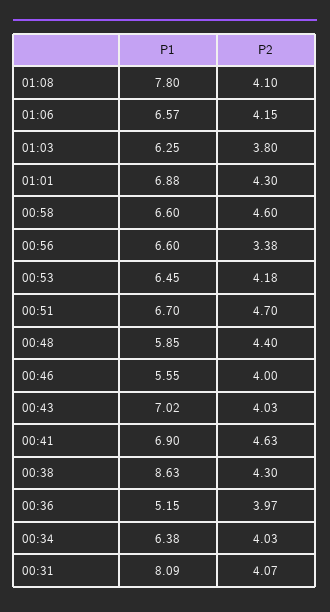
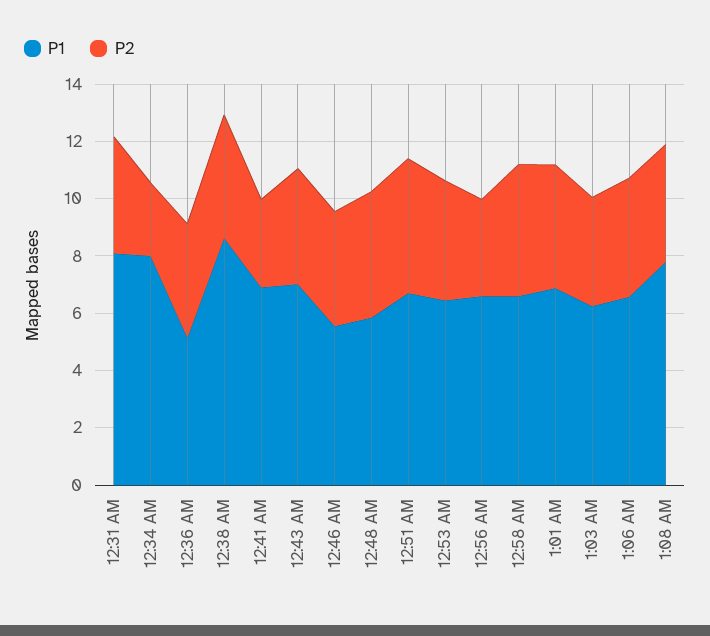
P2, 00:41: 4.63 -> 3
P1, 00:34: 6.38 -> 8
P2, 00:34: 4.03 -> 2.5

